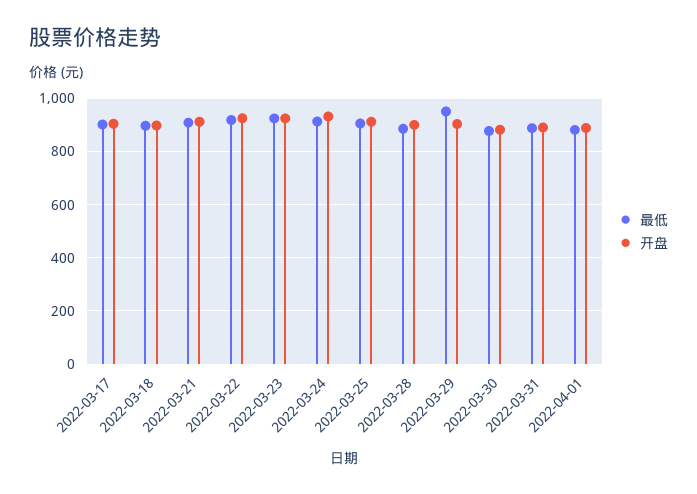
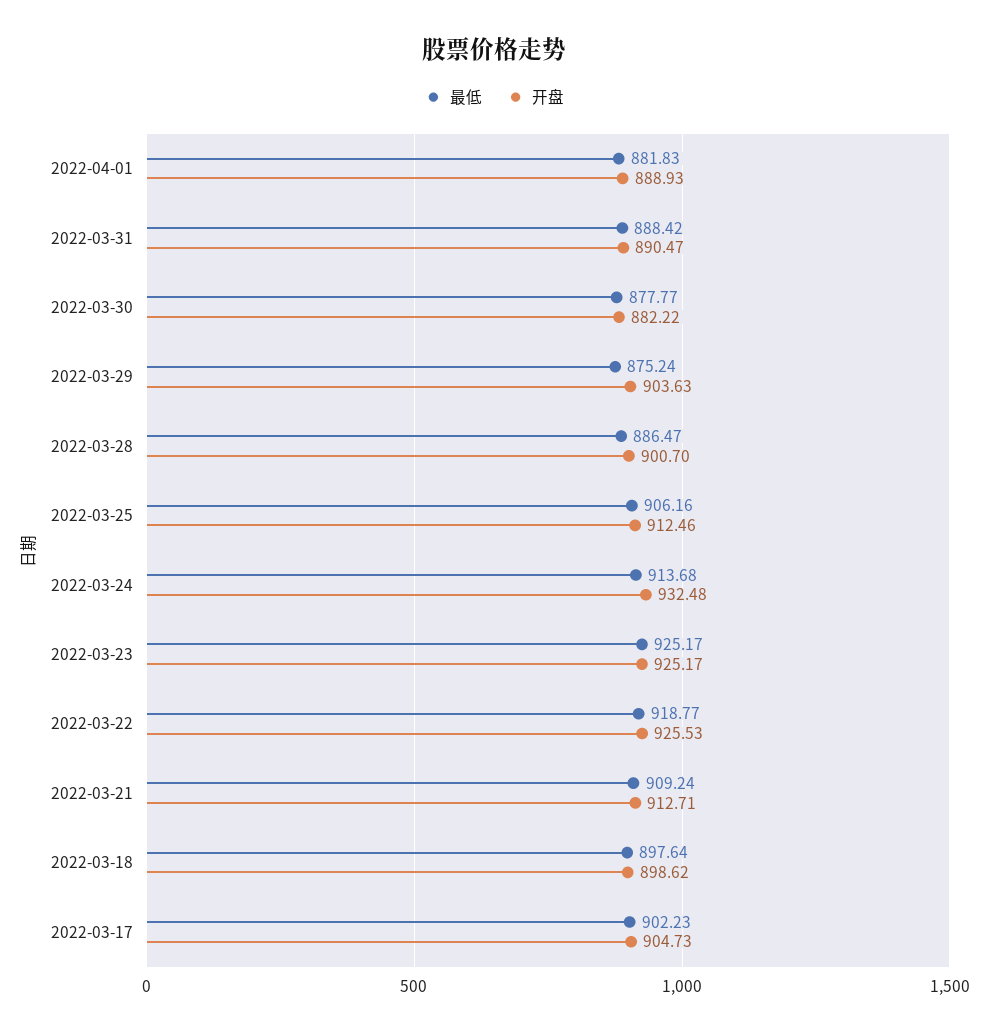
最低, 2022-03-29: 950 -> 875.24

